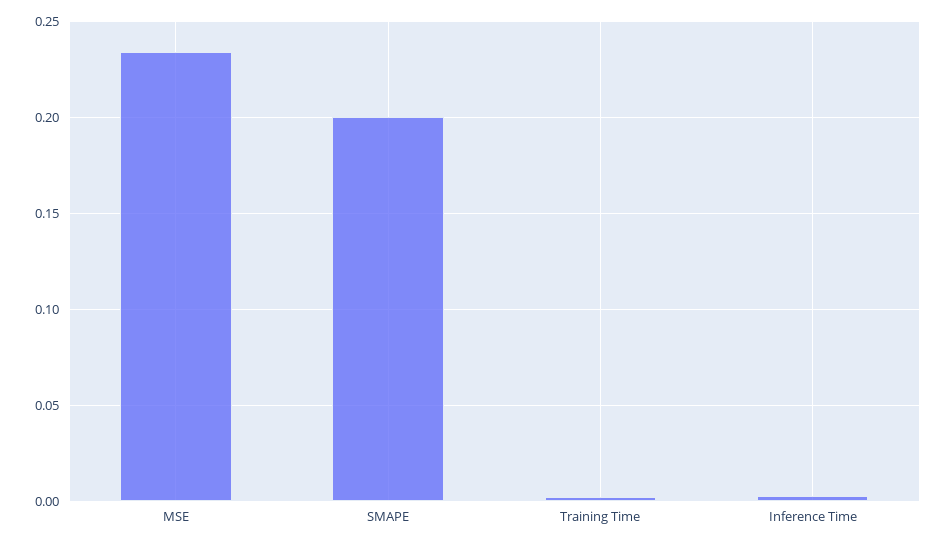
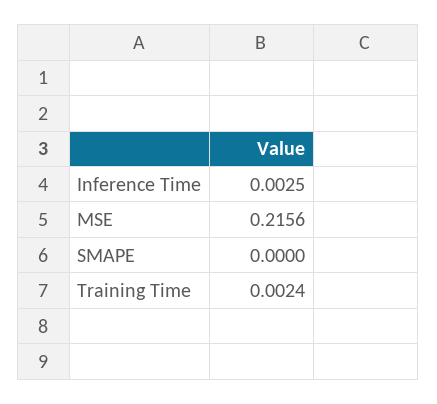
MSE: 0.235 -> 0.2156
SMAPE: 0.2 -> 0

